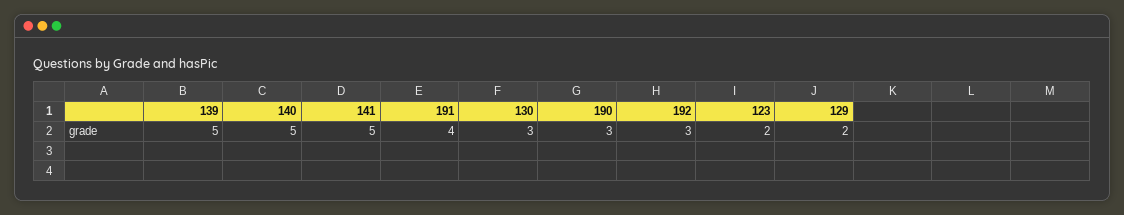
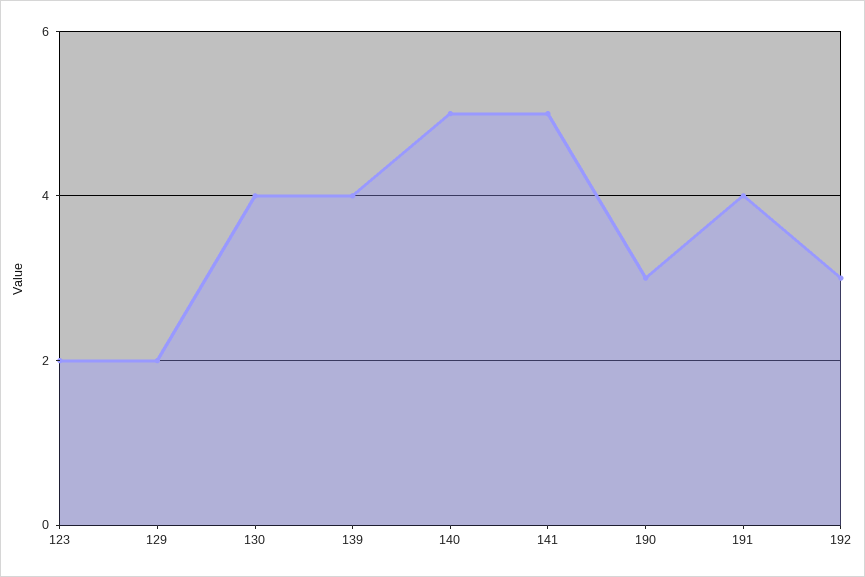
139: 5 -> 4
130: 3 -> 4

